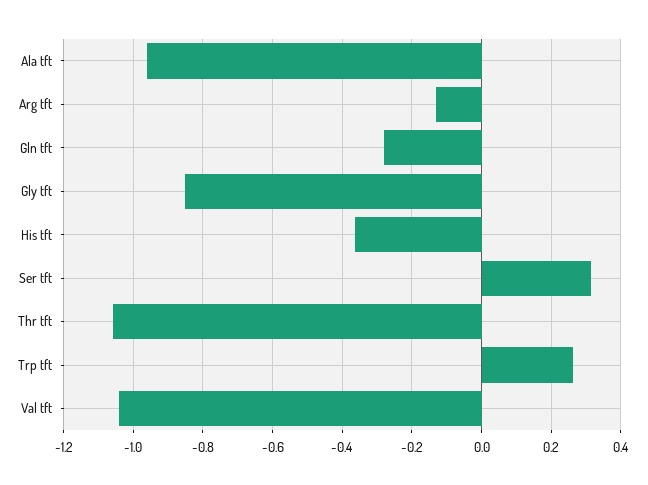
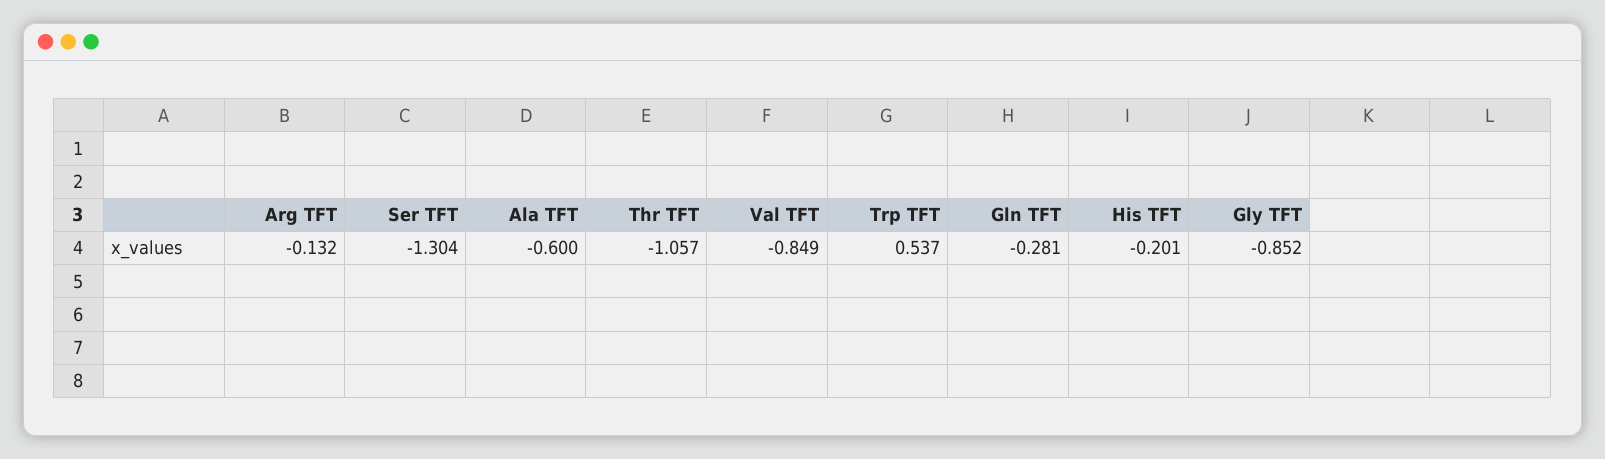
Ala tft: -0.96 -> -0.6
His tft: -0.36 -> -0.201
Ser tft: 0.32 -> -1.304
Trp tft: 0.26 -> 0.537
Val tft: -1.04 -> -0.849

